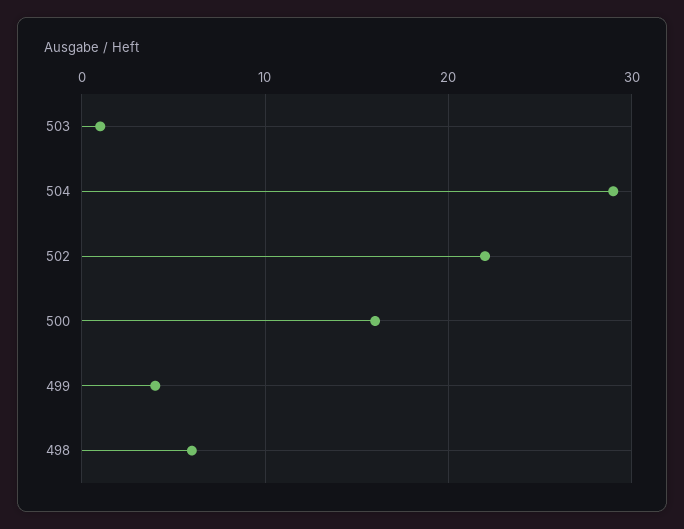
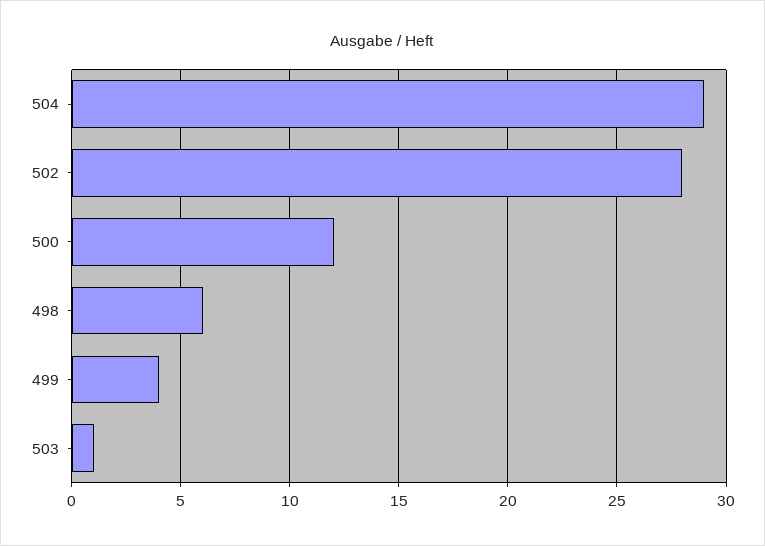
502: 22 -> 28
500: 16 -> 12

